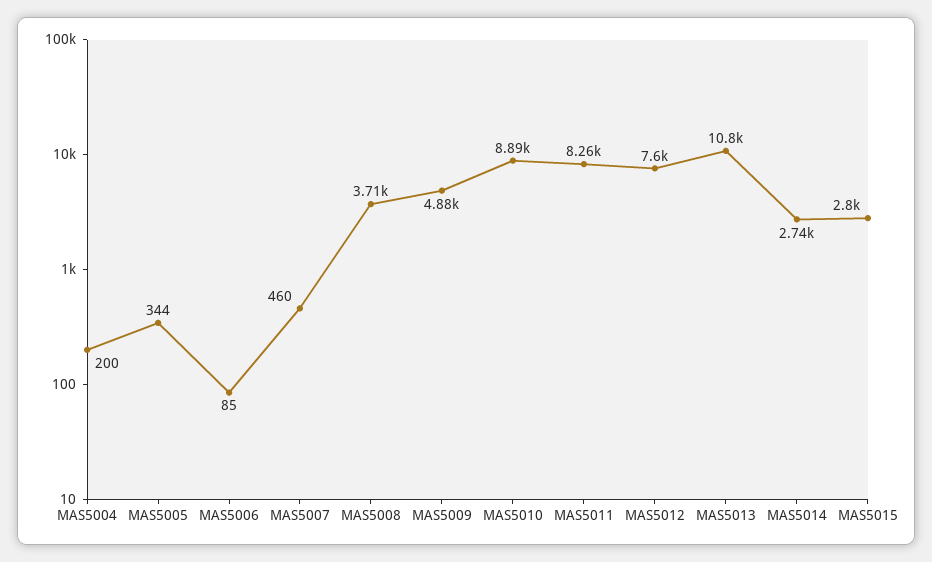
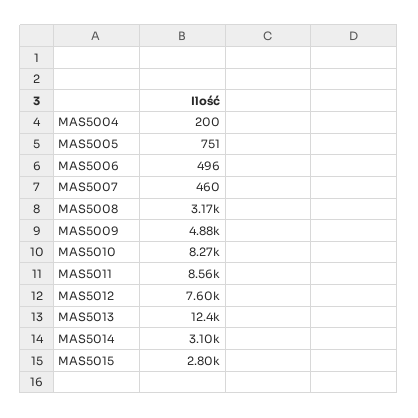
MAS5005: 344 -> 751
MAS5006: 85 -> 496
MAS5008: 3710 -> 3170
MAS5010: 8890 -> 8270
MAS5011: 8260 -> 8560
MAS5013: 10800 -> 12400
MAS5014: 2740 -> 3100

